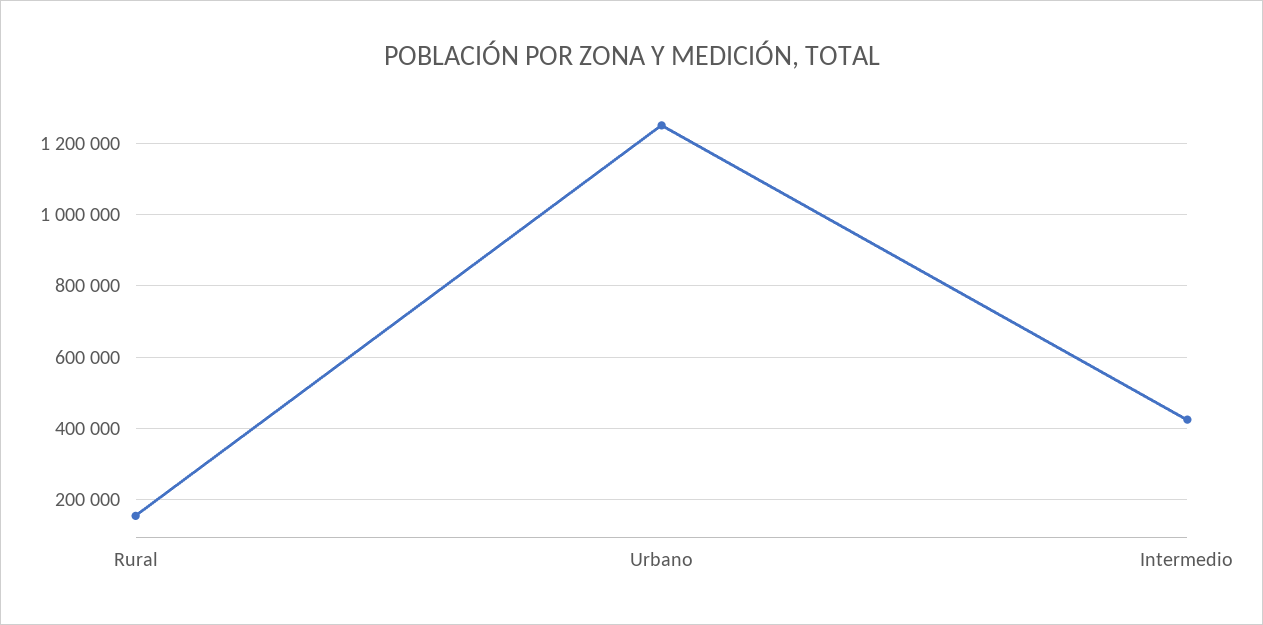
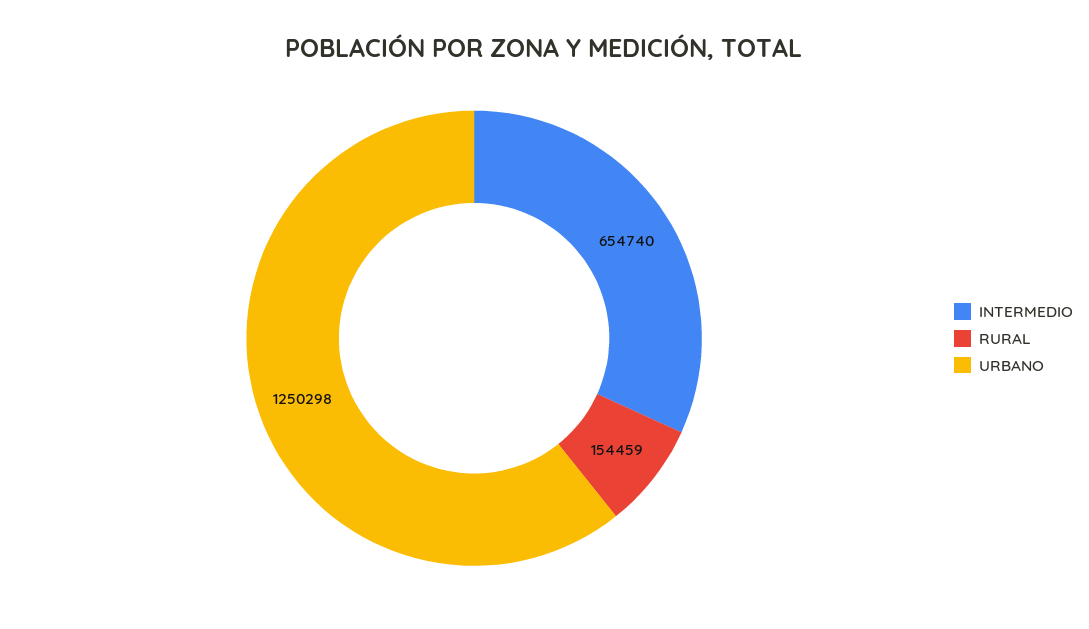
Intermedio: 420000 -> 654740

